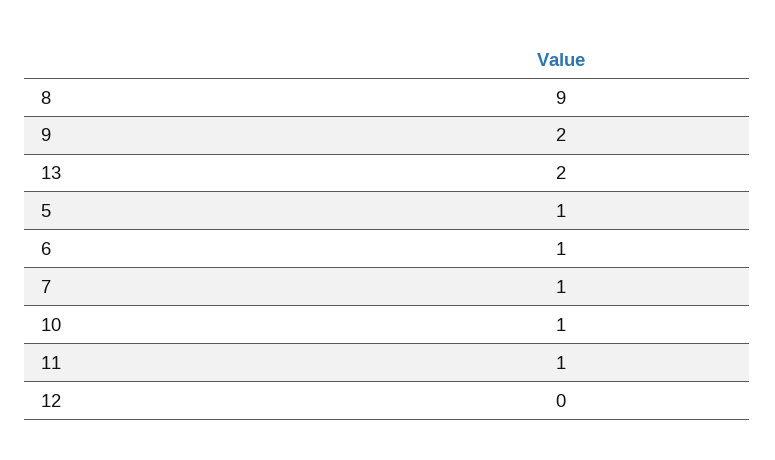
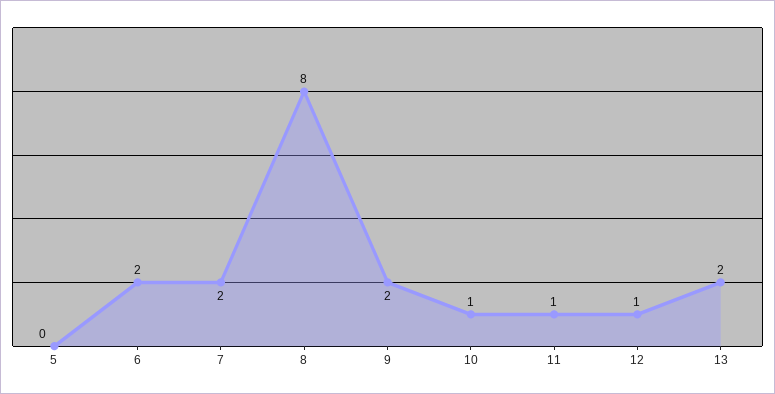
8: 9 -> 8
5: 1 -> 0
6: 1 -> 2
7: 1 -> 2
12: 0 -> 1

